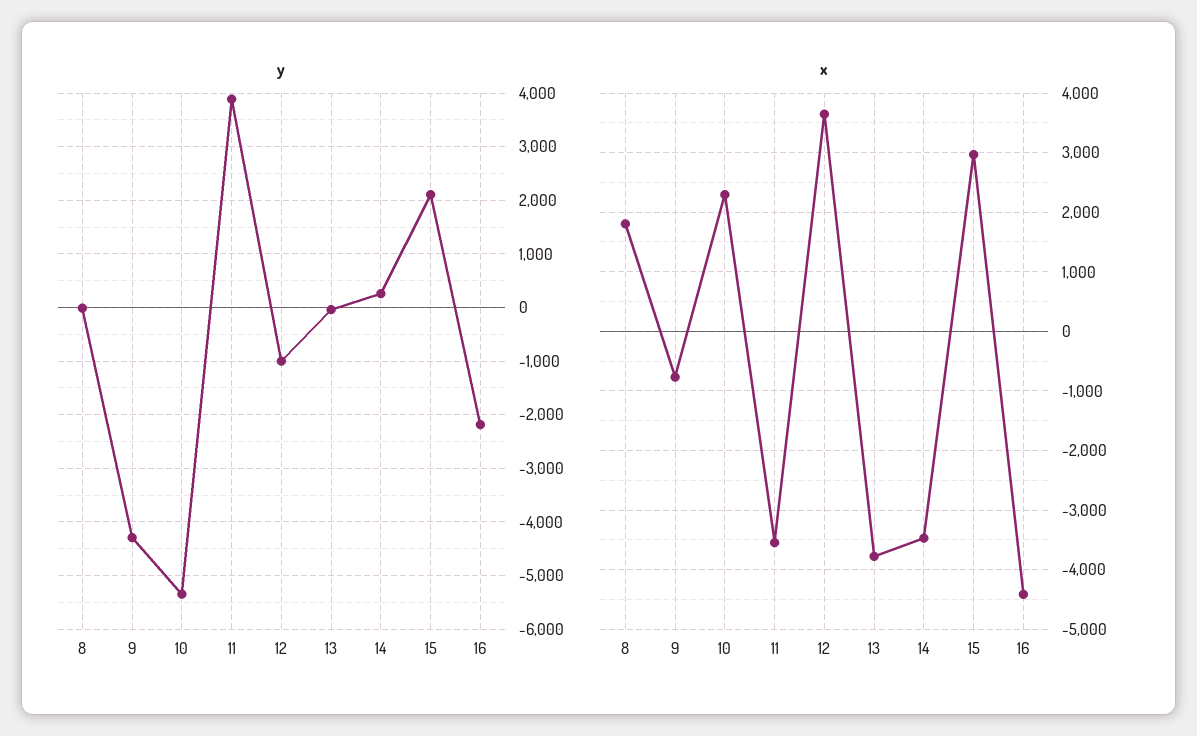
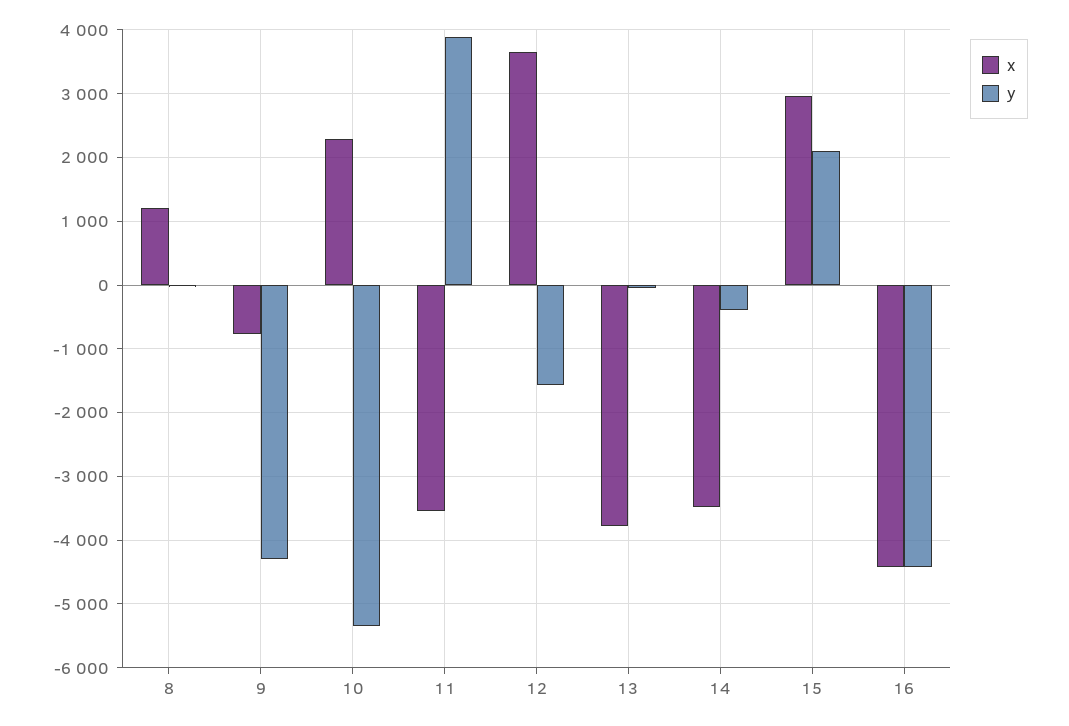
y, 12: -1000 -> -1600
y, 14: 200 -> -400
y, 16: -2200 -> -4400
x, 8: 1800 -> 1200

